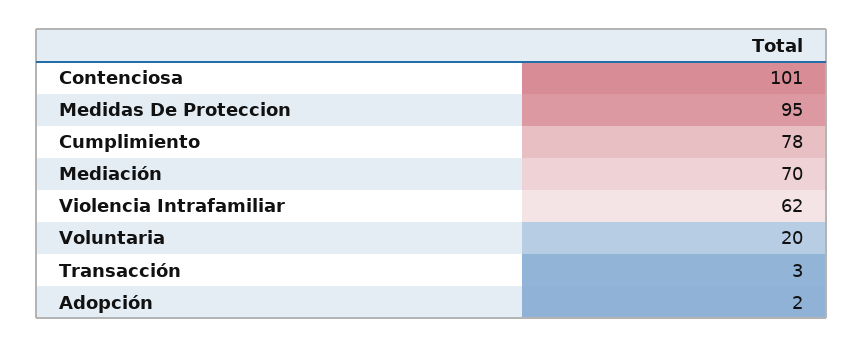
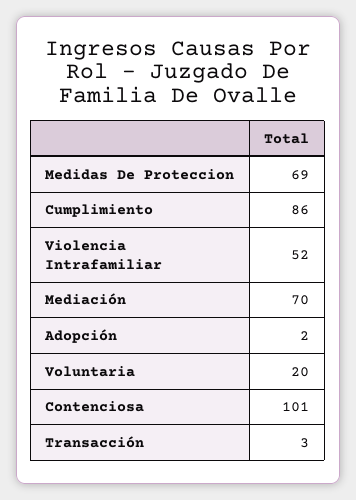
Medidas De Proteccion: 95 -> 69
Cumplimiento: 78 -> 86
Violencia Intrafamiliar: 62 -> 52

